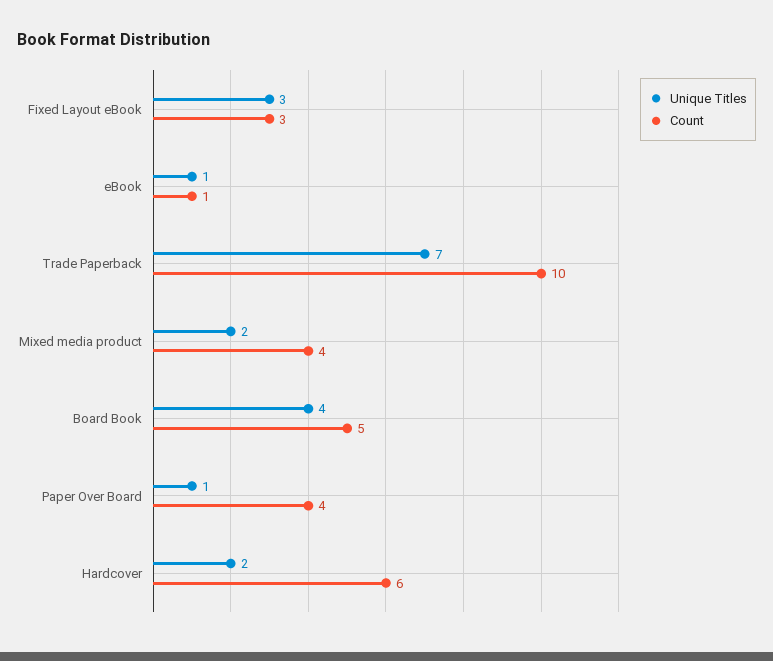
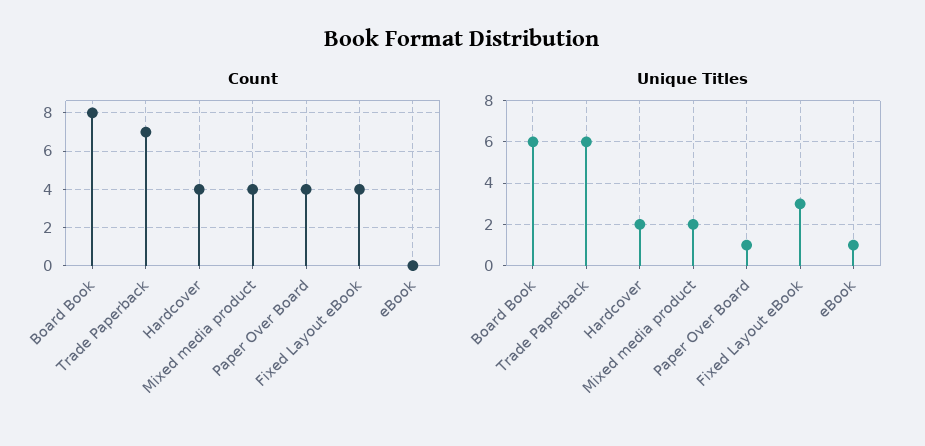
Count, Fixed Layout eBook: 3 -> 4
Count, eBook: 1 -> 0
Unique Titles, Trade Paperback: 7 -> 6
Count, Trade Paperback: 10 -> 7
Unique Titles, Board Book: 4 -> 6
Count, Board Book: 5 -> 8
Count, Hardcover: 6 -> 4

